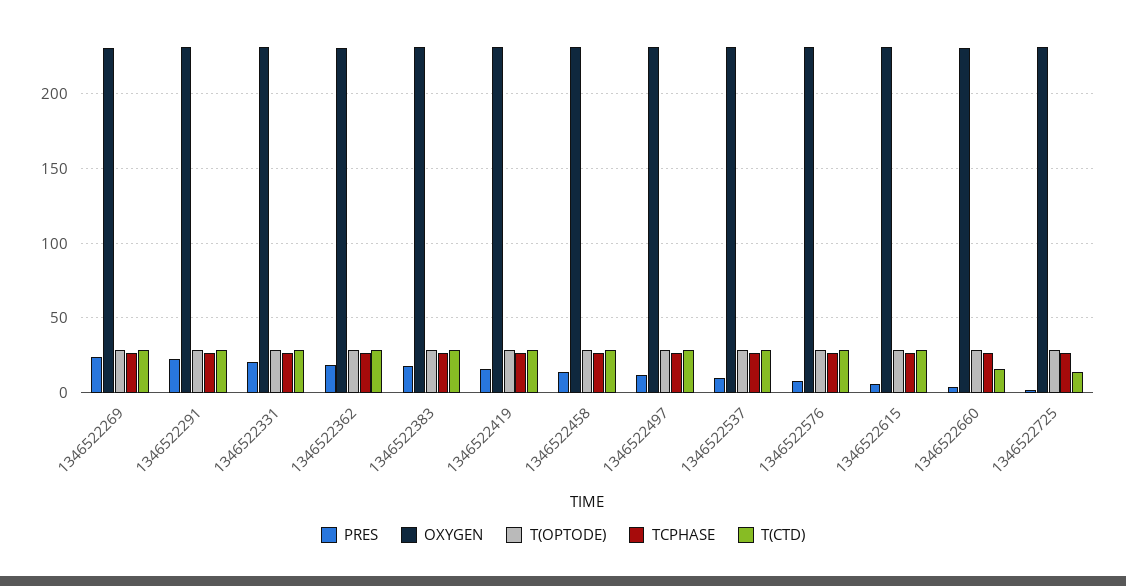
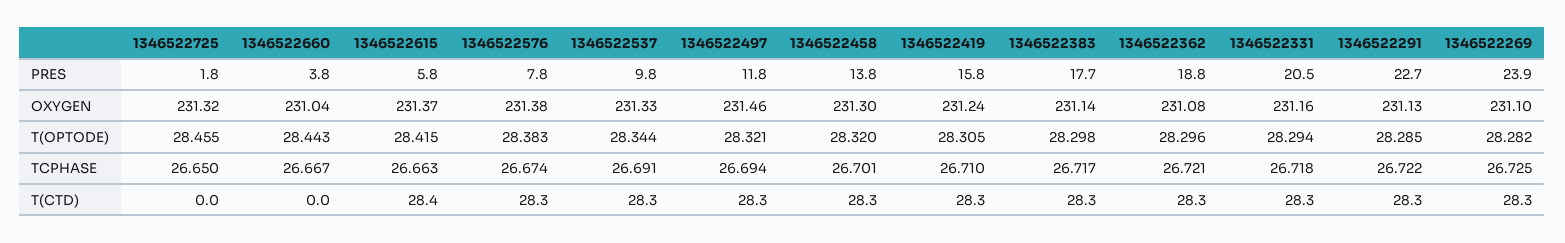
T(CTD), 1346522660: 15 -> 0
T(CTD), 1346522725: 15 -> 0

